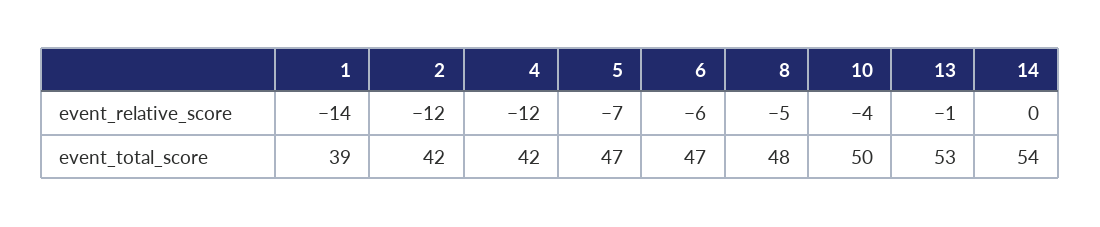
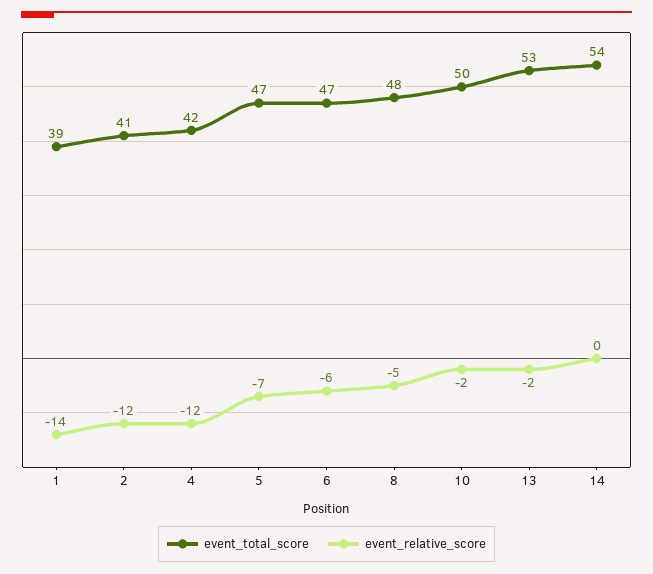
event_relative_score, 10: -4 -> -2
event_relative_score, 13: -1 -> -2
event_total_score, 2: 42 -> 41

